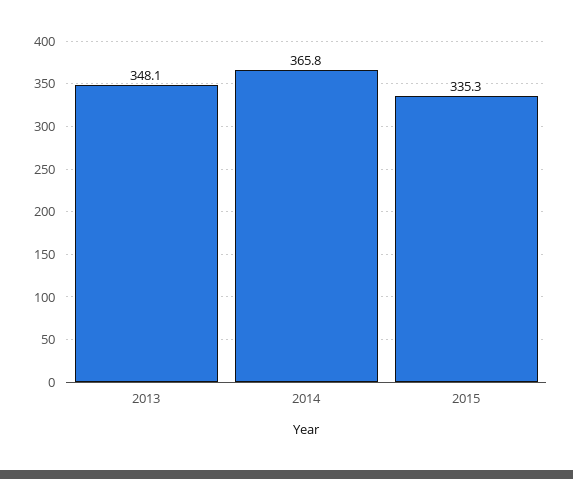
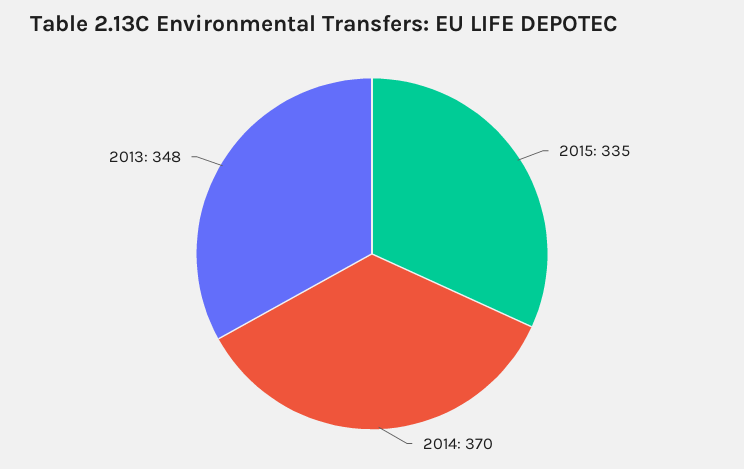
2014: 365.8 -> 370

